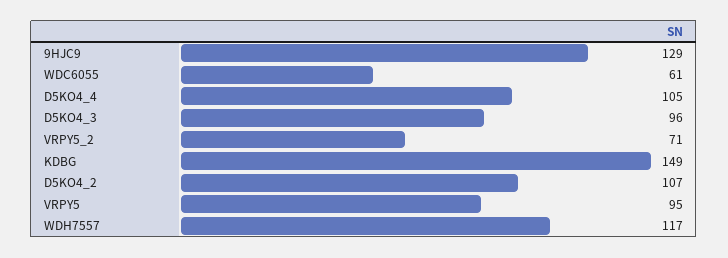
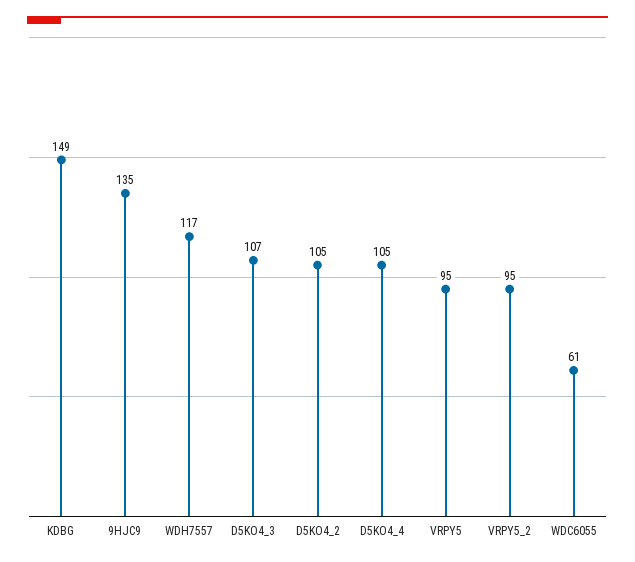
9HJC9: 129 -> 135
D5KO4_3: 96 -> 107
VRPY5_2: 71 -> 95
D5KO4_2: 107 -> 105

